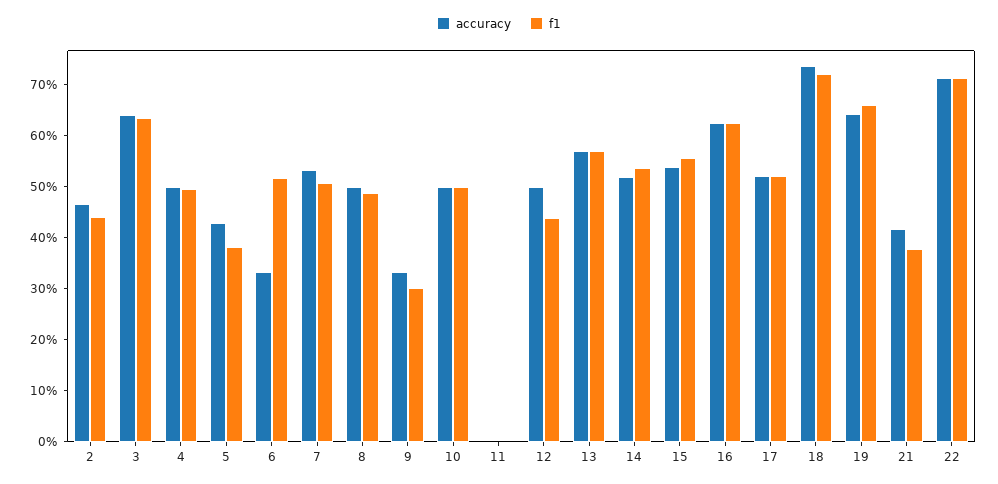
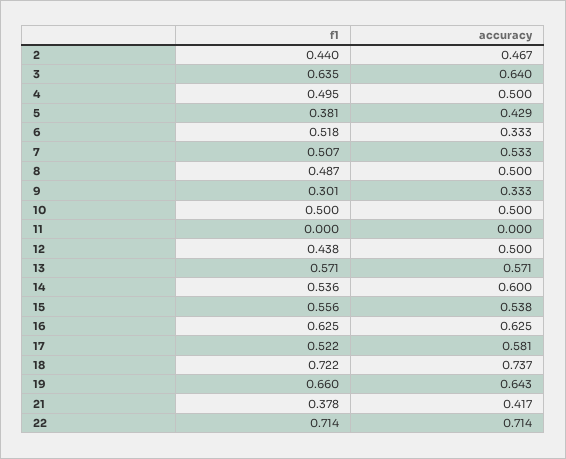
accuracy, 14: 0.52 -> 0.6
accuracy, 17: 0.52 -> 0.581

